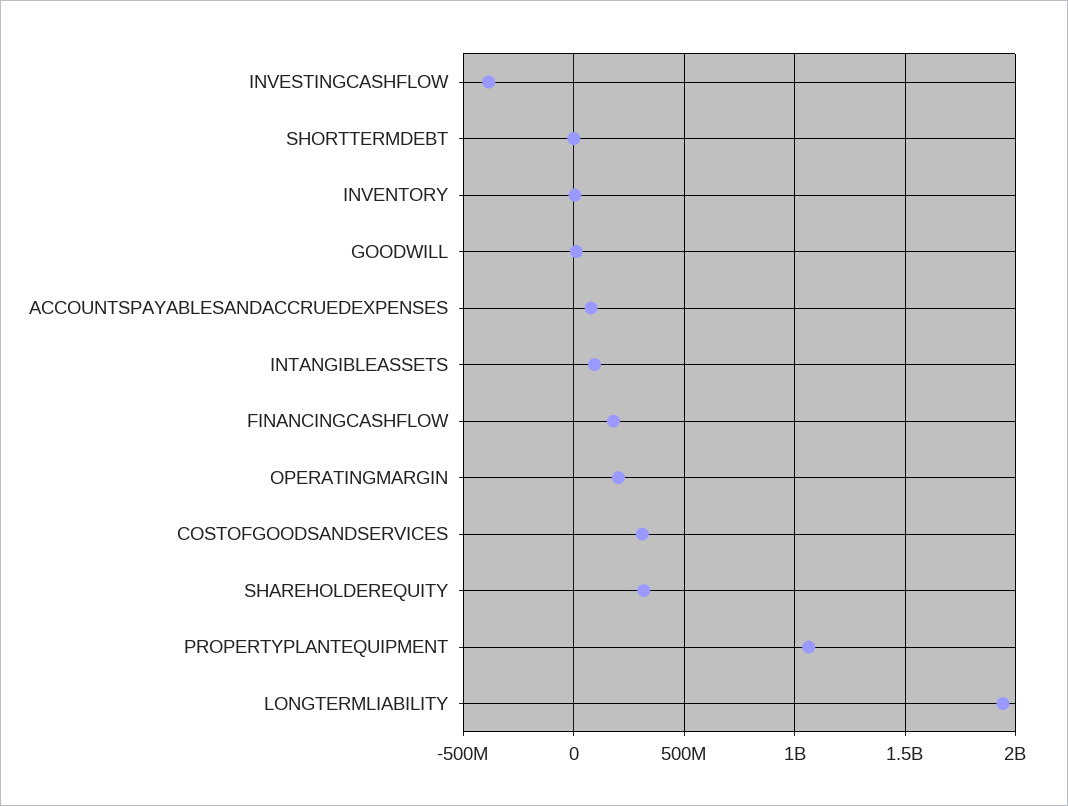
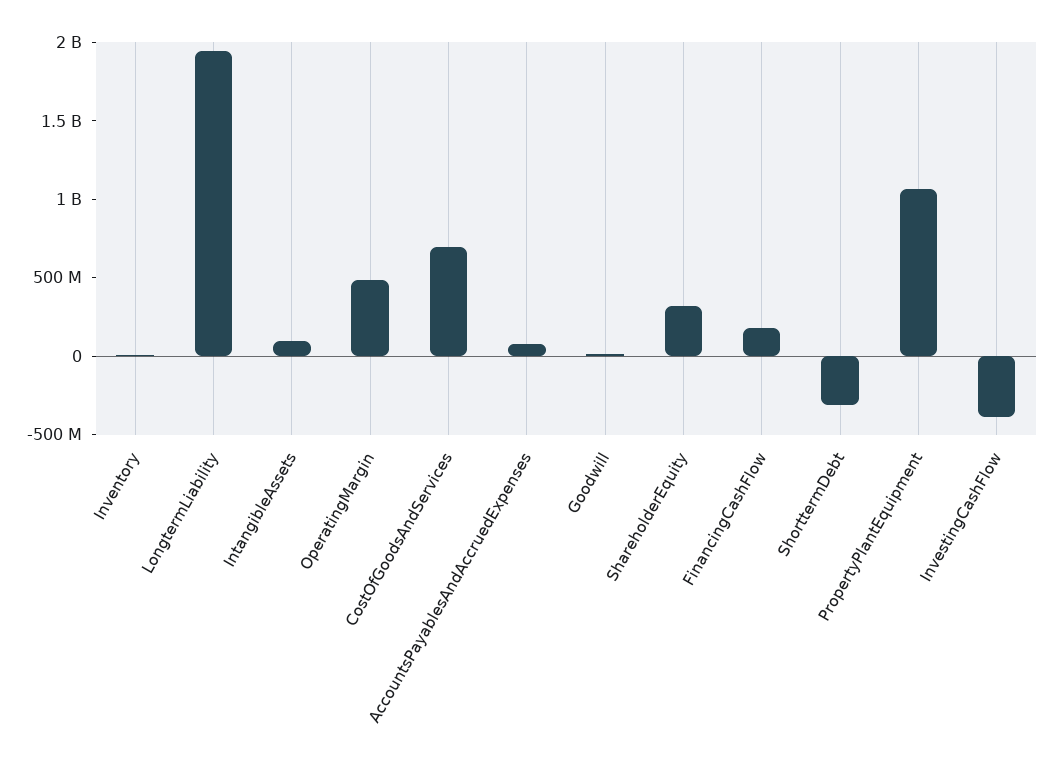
SHORTTERMDEBT: 0 -> -300000000
OPERATINGMARGIN: 200000000 -> 500000000
COSTOFGOODSANDSERVICES: 300000000 -> 700000000

